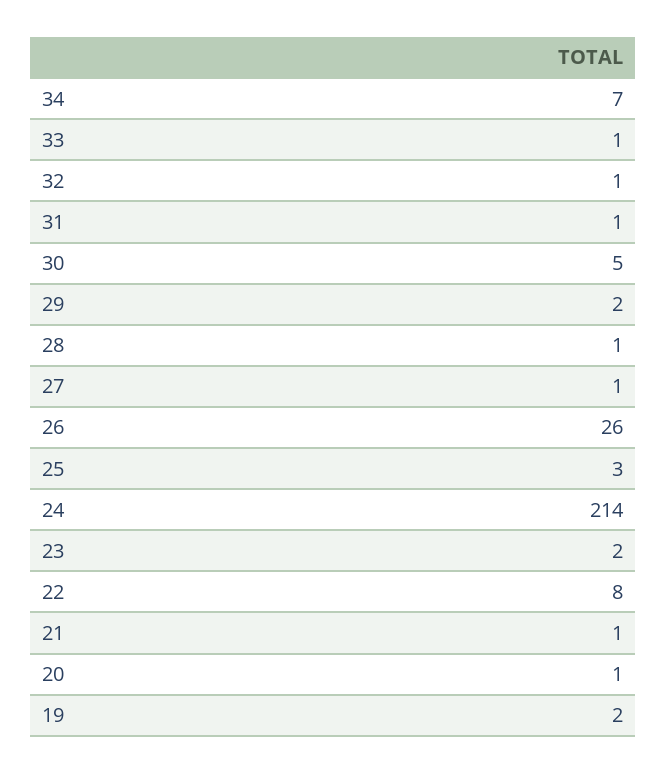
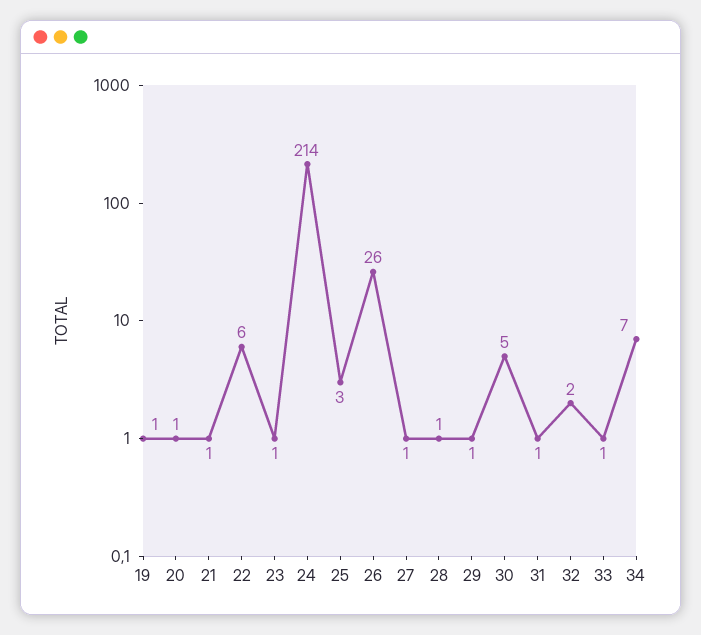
32: 1 -> 2
29: 2 -> 1
23: 2 -> 1
22: 8 -> 6
19: 2 -> 1

